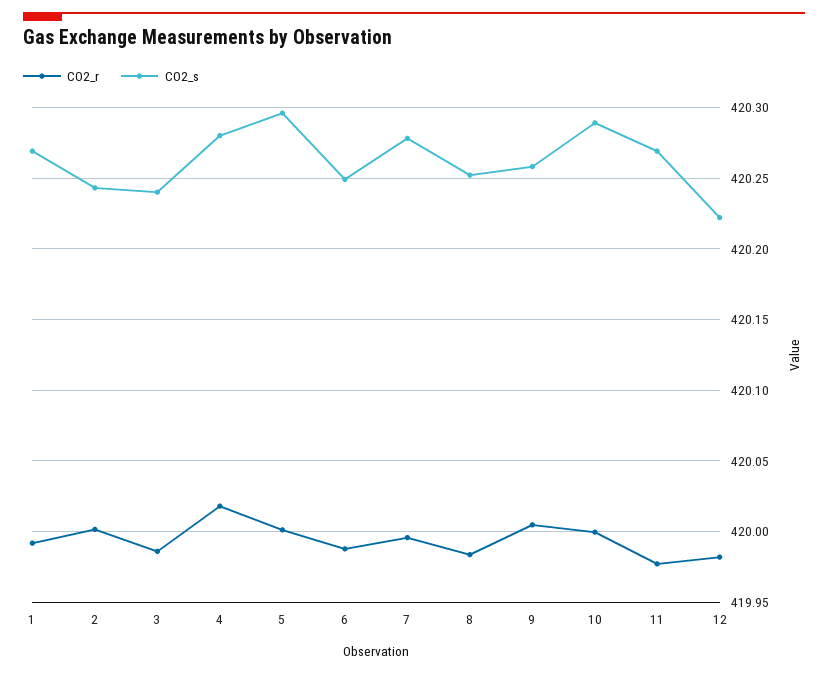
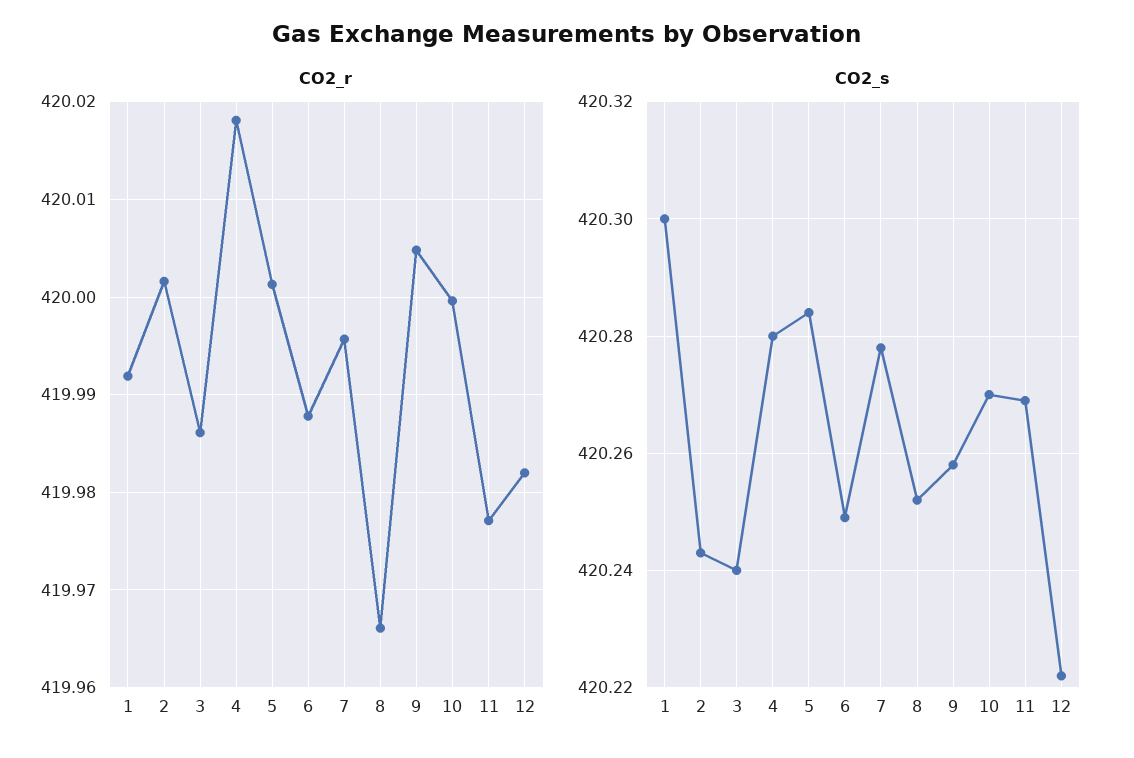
CO2_s, 1: 420.27 -> 420.3
CO2_s, 5: 420.295 -> 420.285
CO2_r, 8: 419.985 -> 419.966
CO2_s, 10: 420.29 -> 420.27

